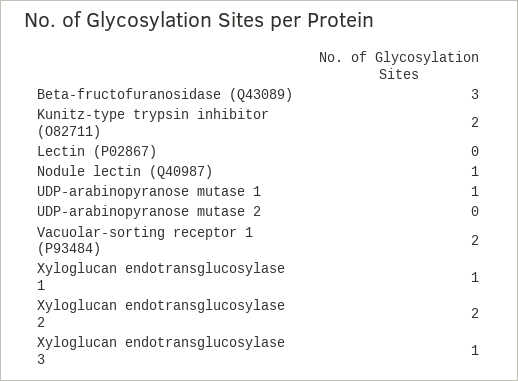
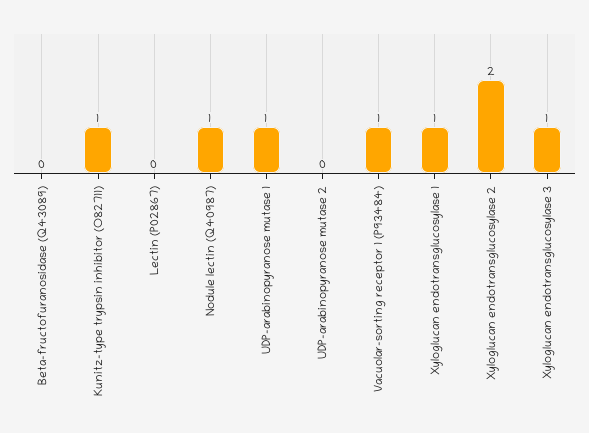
Beta-fructofuranosidase (Q43089): 3 -> 0
Kunitz-type trypsin inhibitor (O82711): 2 -> 1
Vacuolar-sorting receptor 1 (P93484): 2 -> 1

